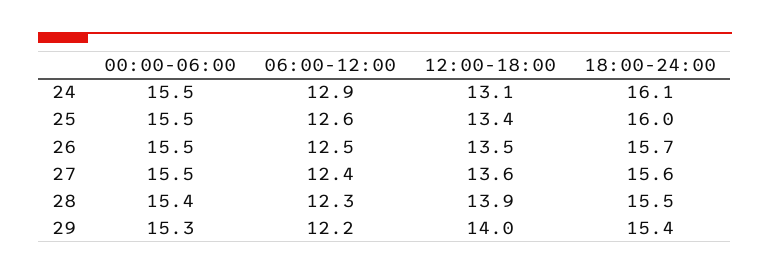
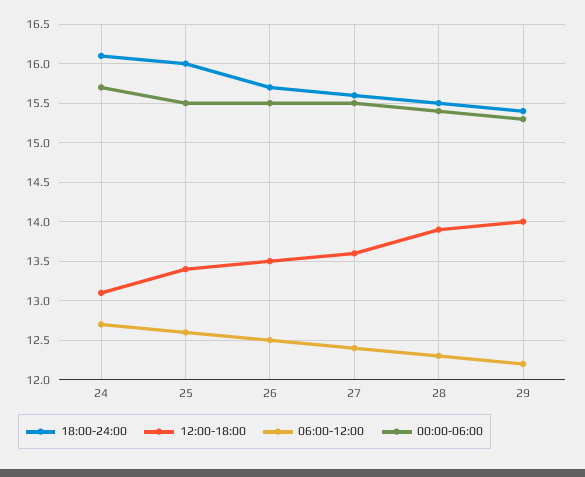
00:00-06:00, 24: 15.5 -> 15.7
06:00-12:00, 24: 12.9 -> 12.7

